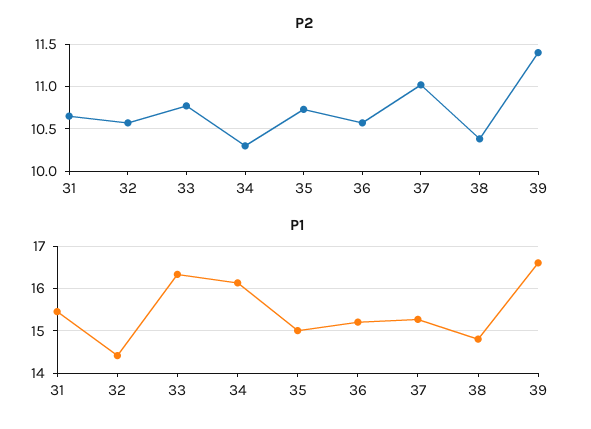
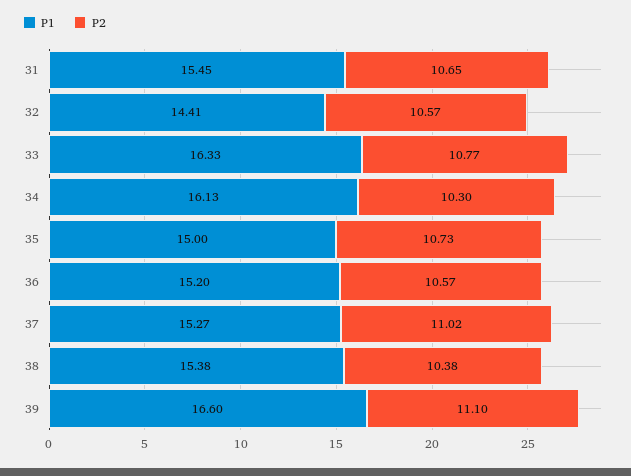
P2, 39: 11.4 -> 11.1
P1, 38: 14.8 -> 15.38

